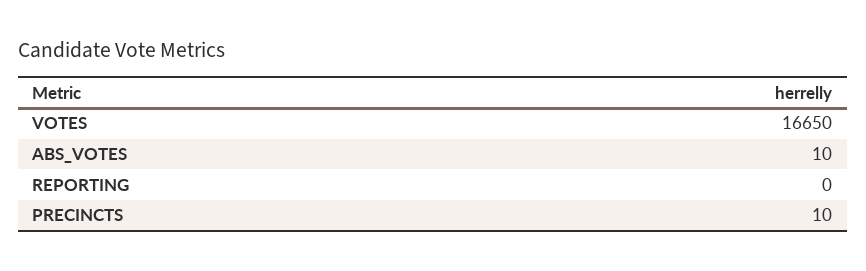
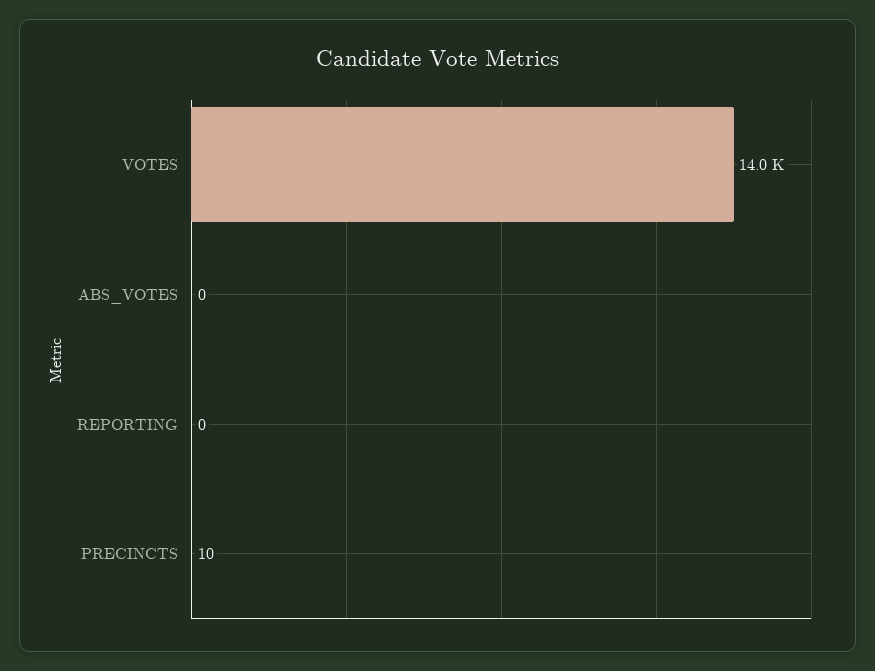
VOTES: 16650 -> 14000
ABS_VOTES: 10 -> 0

